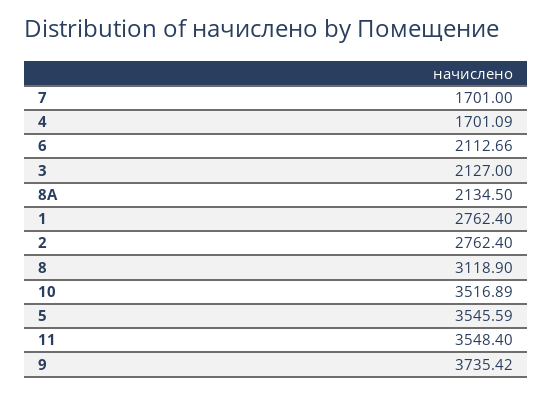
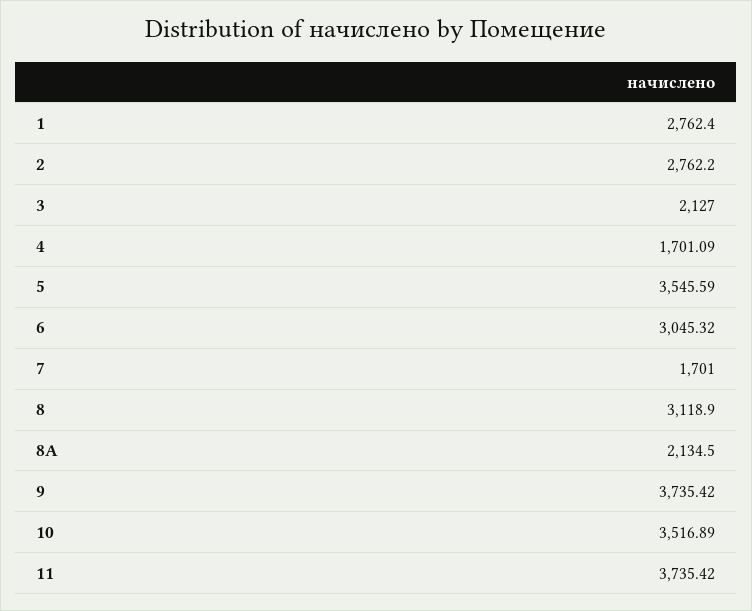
6: 2112.66 -> 3045.32
2: 2762.4 -> 2762.2
11: 3548.4 -> 3735.42

